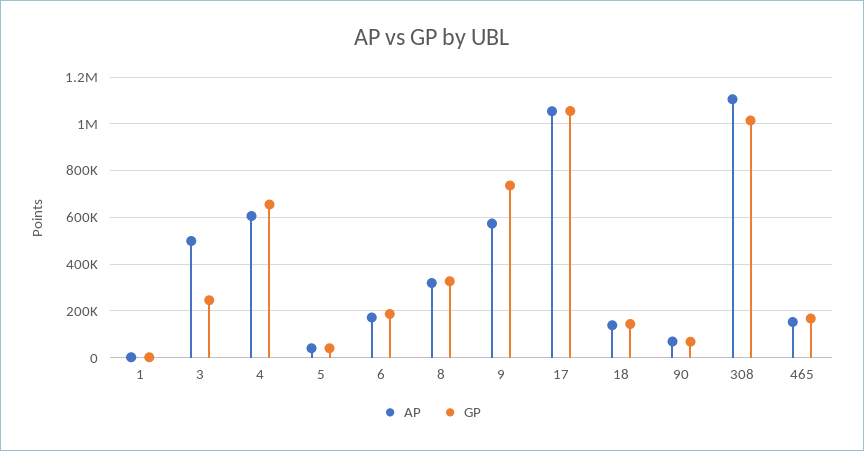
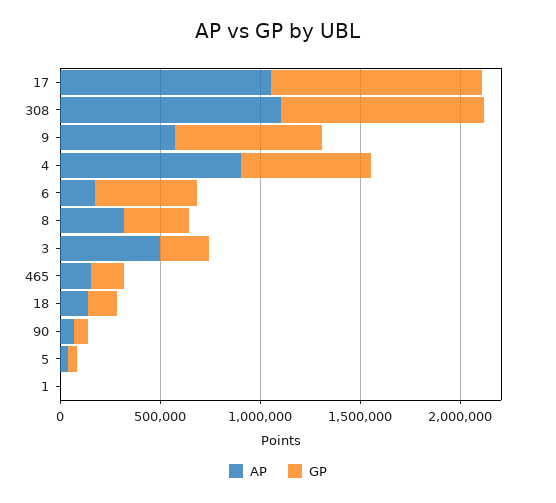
AP, 4: 600000 -> 900000
GP, 6: 200000 -> 500000

